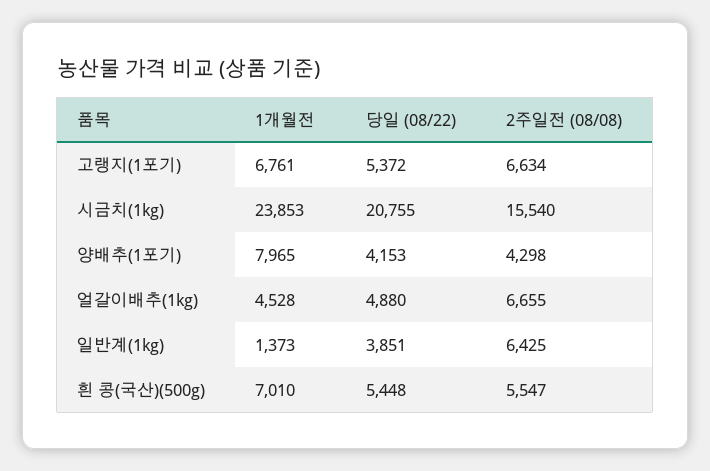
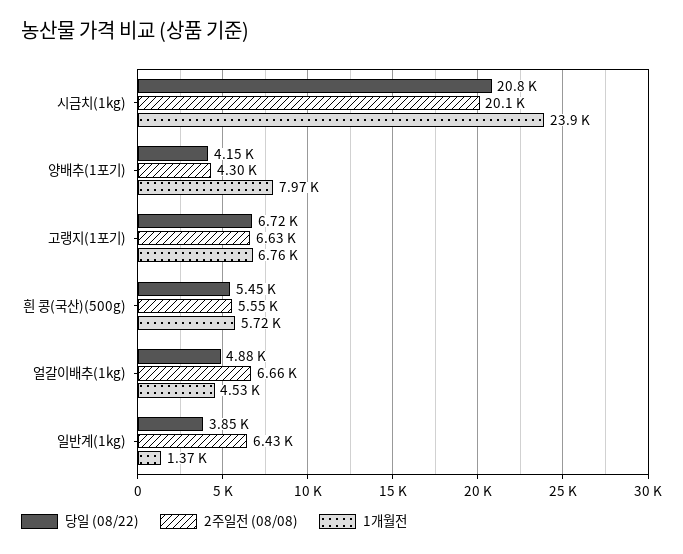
당일 (08/22), 고랭지(1포기): 5372 -> 6720
2주일전 (08/08), 시금치(1kg): 15540 -> 20100
1개월전, 흰 콩(국산)(500g): 7010 -> 5720

